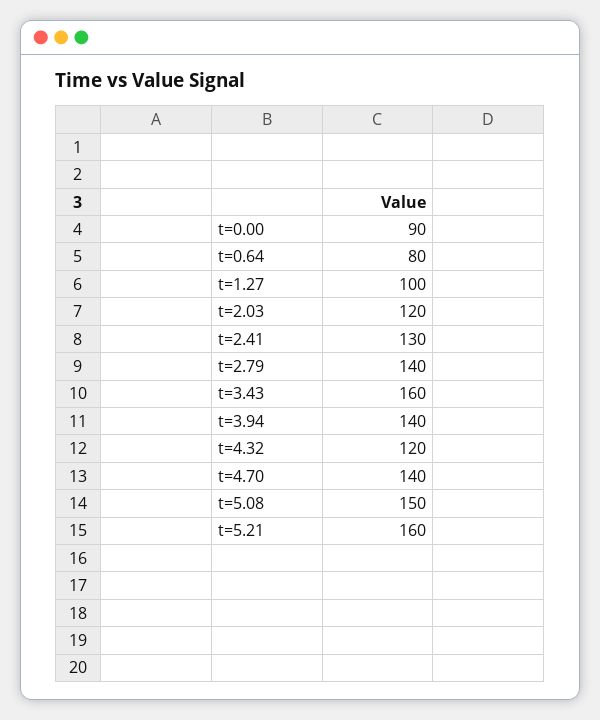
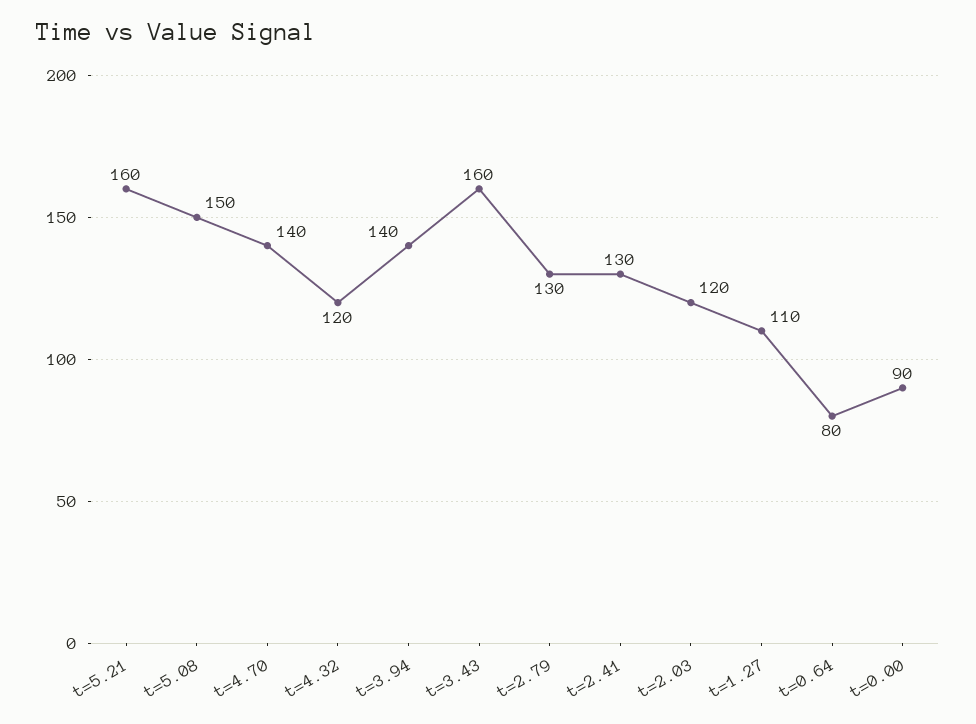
t=1.27: 100 -> 110
t=2.79: 140 -> 130

